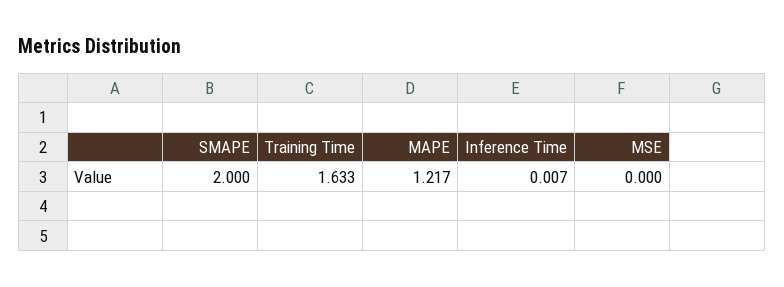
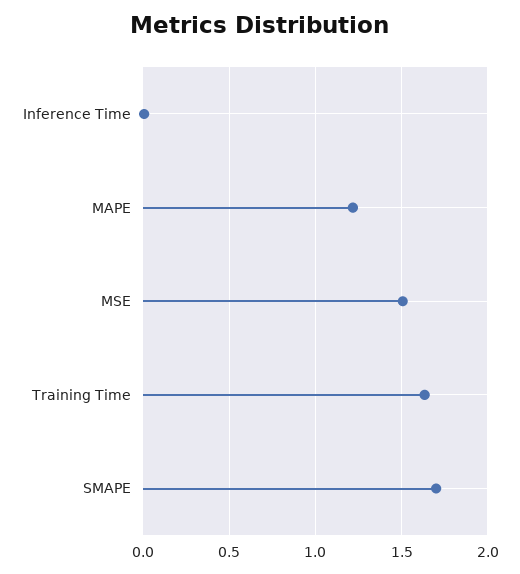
SMAPE: 2 -> 1.7
MSE: 0 -> 1.5

